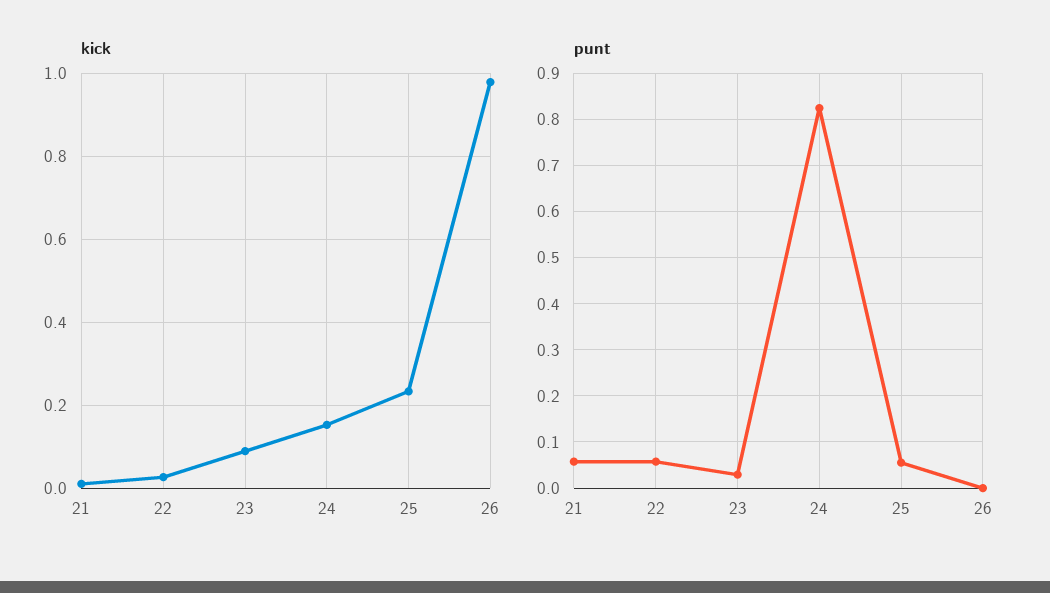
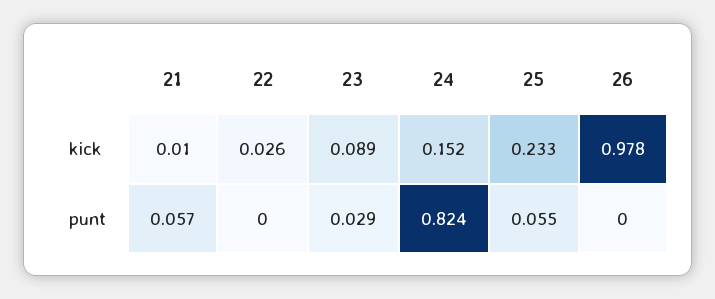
punt, 22: 0.06 -> 0

